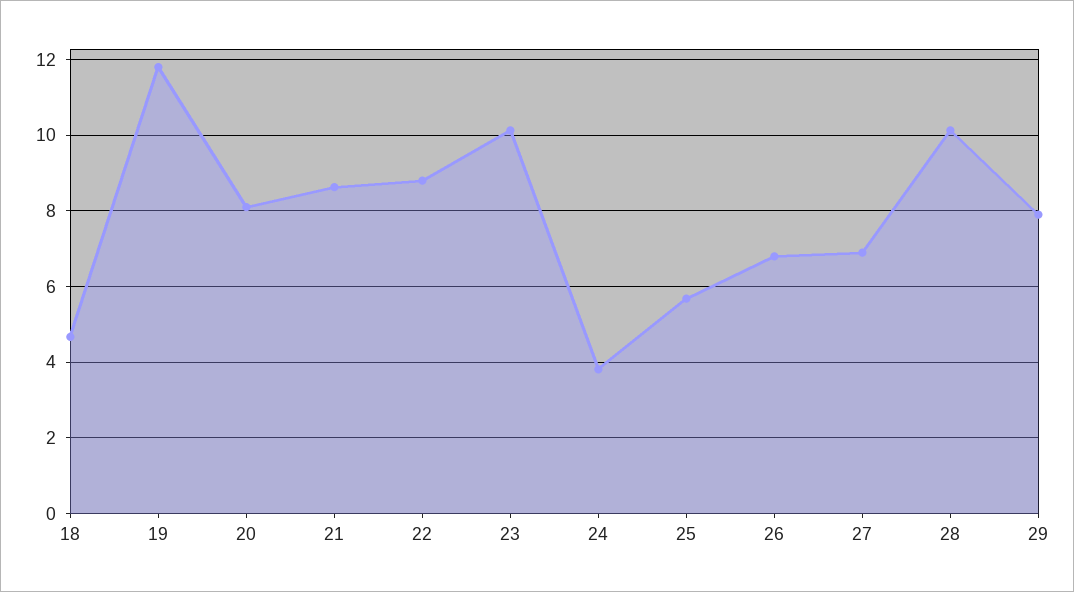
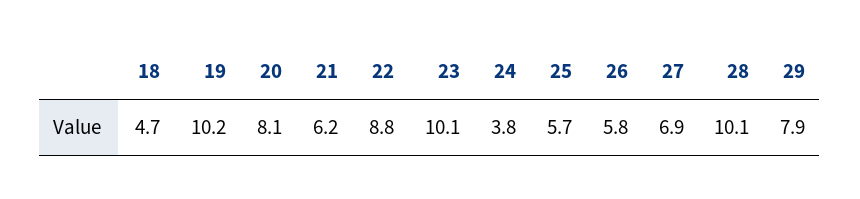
19: 11.8 -> 10.2
21: 8.6 -> 6.2
26: 6.8 -> 5.8

